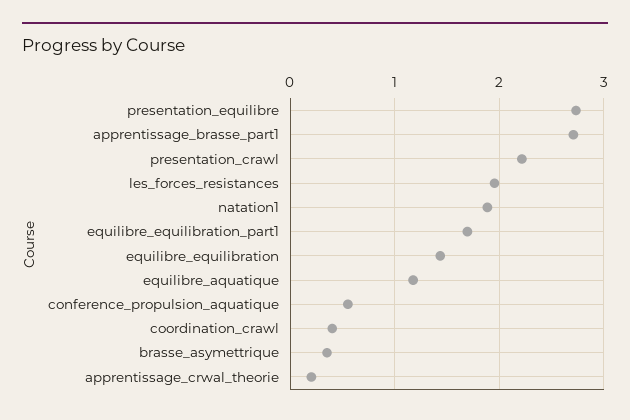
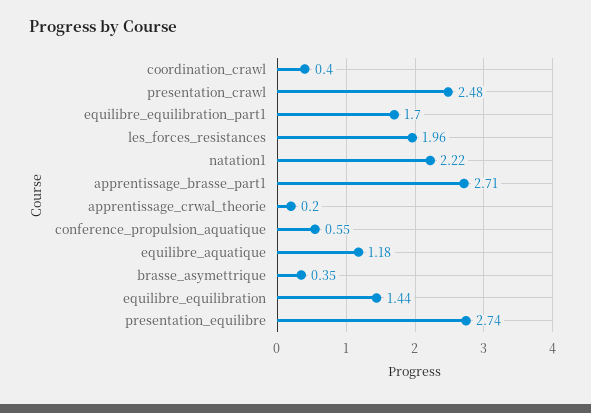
presentation_crawl: 2.2 -> 2.48
natation1: 1.9 -> 2.22

